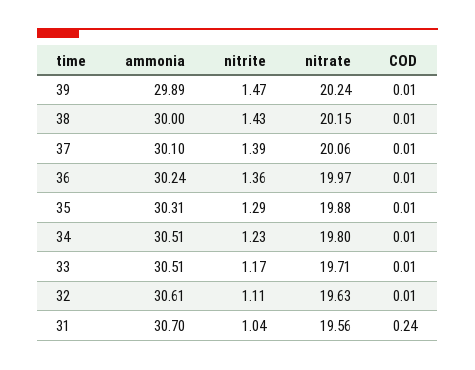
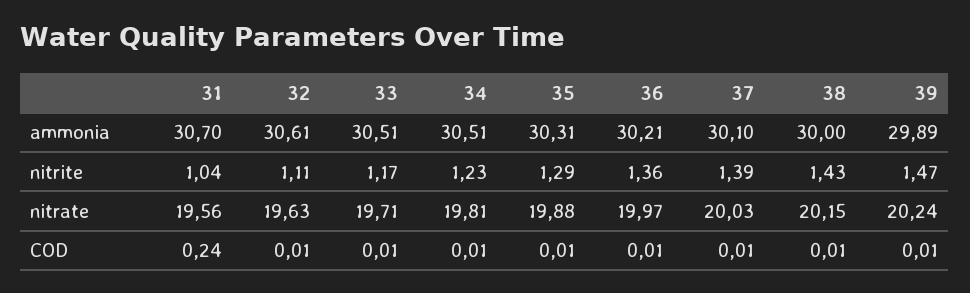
nitrate, 37: 20.06 -> 20.03
ammonia, 36: 30.24 -> 30.21
nitrate, 34: 19.8 -> 19.81

